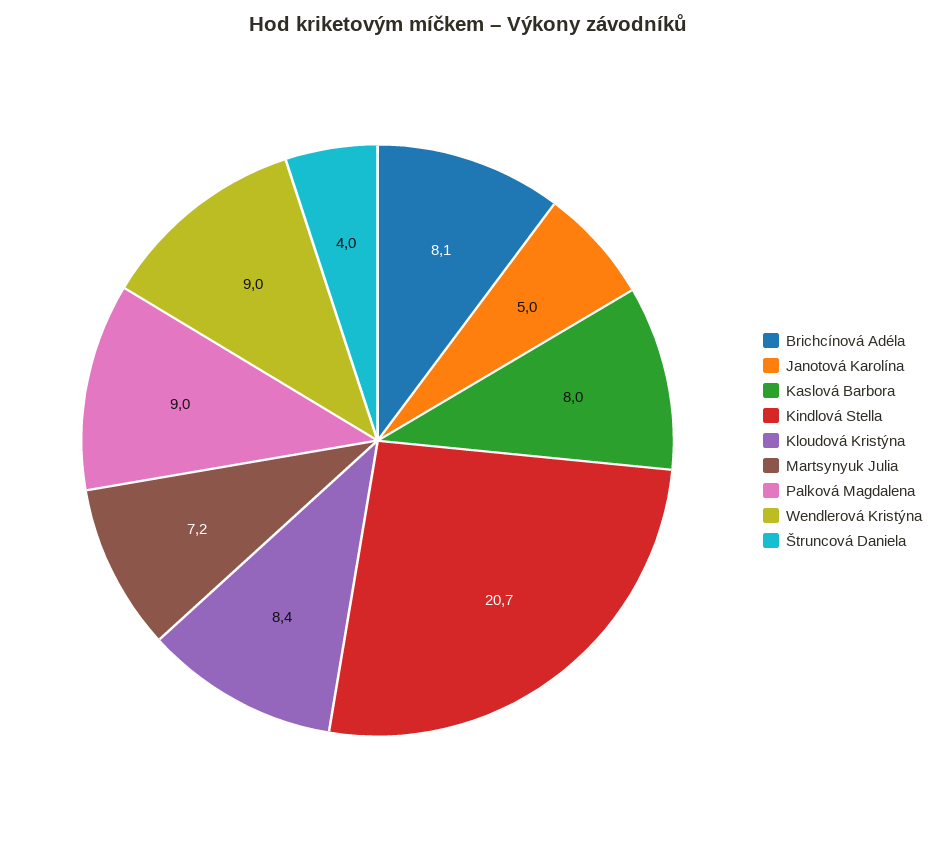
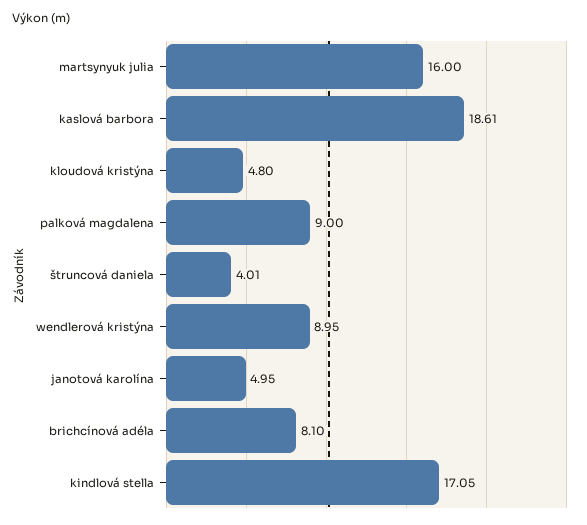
Kaslová Barbora: 8 -> 18.61
Kindlová Stella: 20.7 -> 17.05
Kloudová Kristýna: 8.4 -> 4.8
Martsynyuk Julia: 7.2 -> 16

